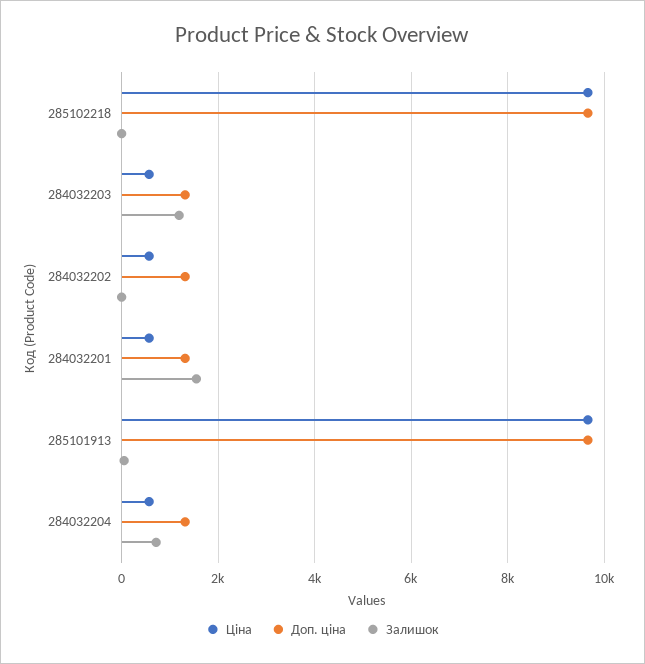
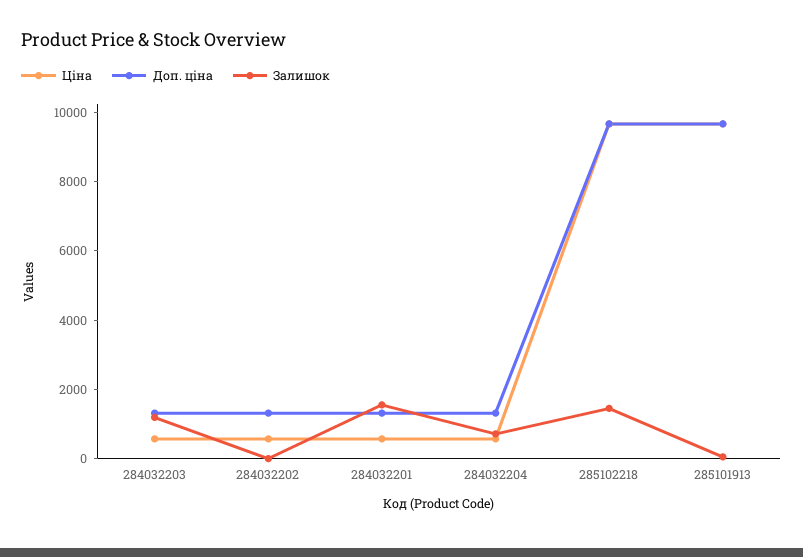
Залишок, 285102218: 0 -> 1500

